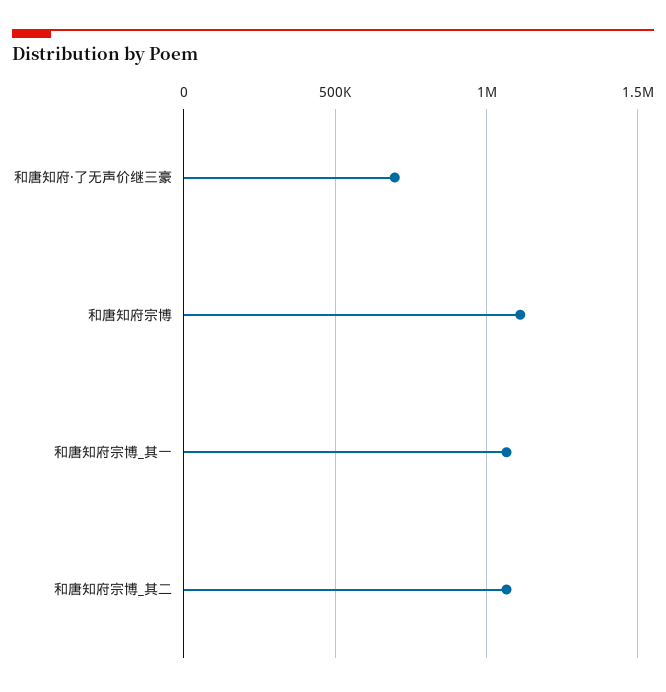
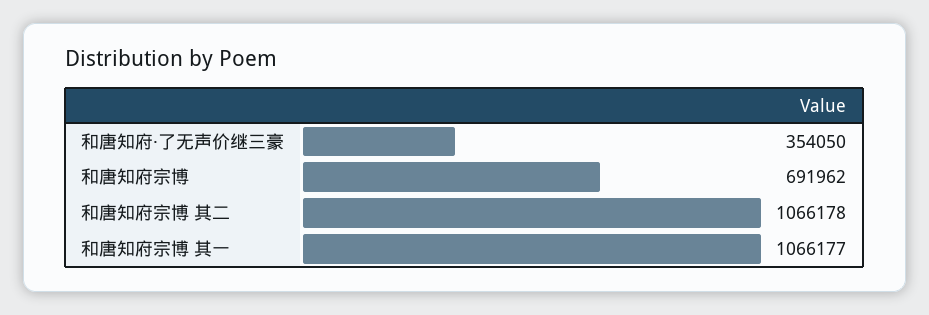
和唐知府·了无声价继三豪: 700000 -> 354050
和唐知府宗博: 1100000 -> 691962

